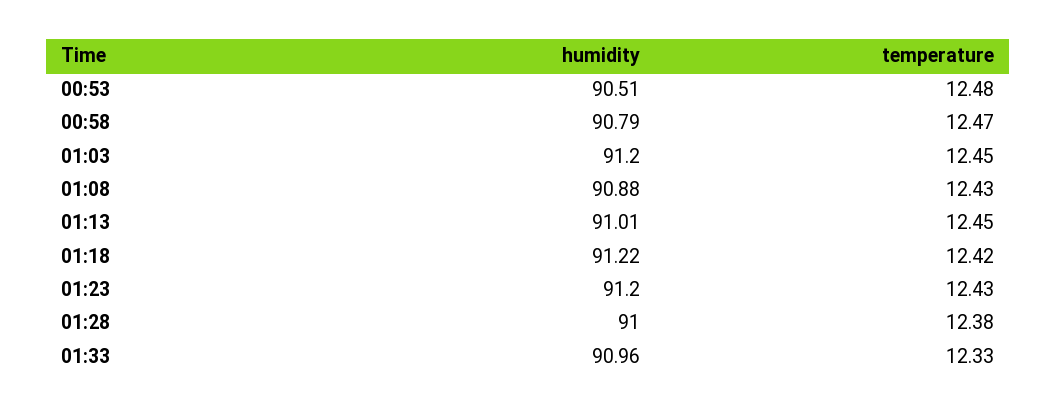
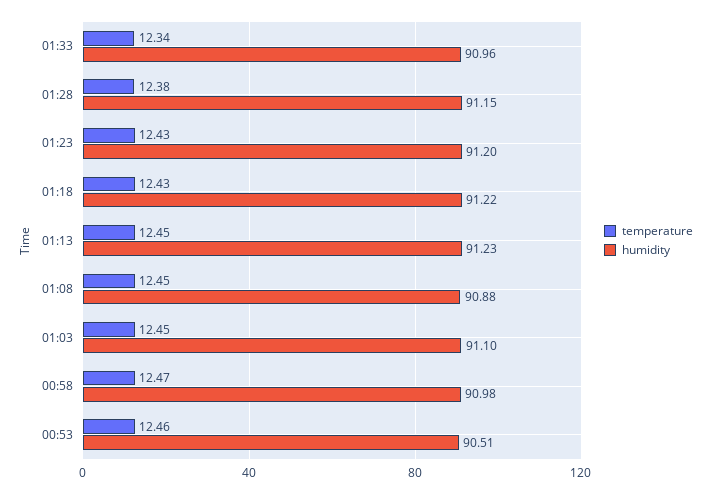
temperature, 00:53: 12.48 -> 12.46
humidity, 00:58: 90.79 -> 90.98
humidity, 01:03: 91.2 -> 91.1
temperature, 01:08: 12.43 -> 12.45
humidity, 01:13: 91.01 -> 91.23
temperature, 01:18: 12.42 -> 12.43
humidity, 01:28: 91 -> 91.15
temperature, 01:33: 12.33 -> 12.34

